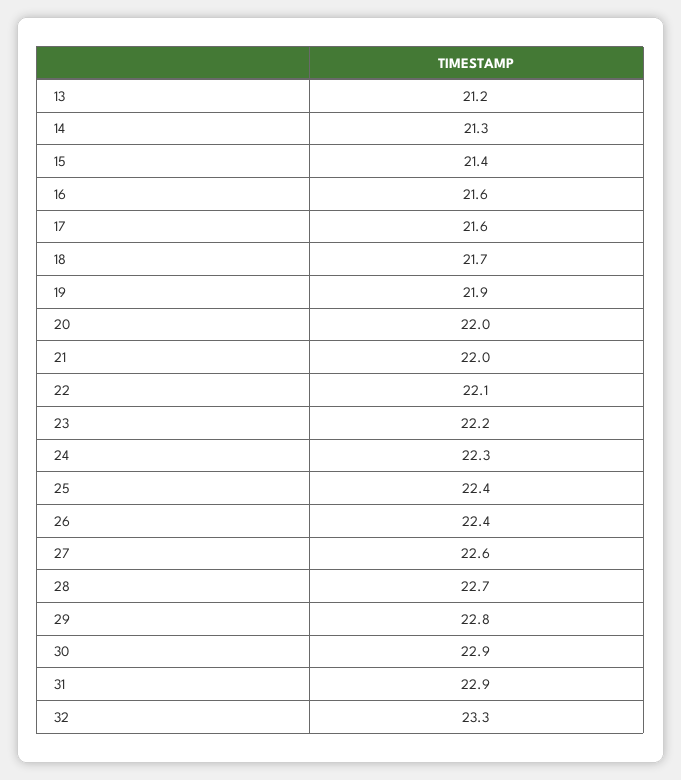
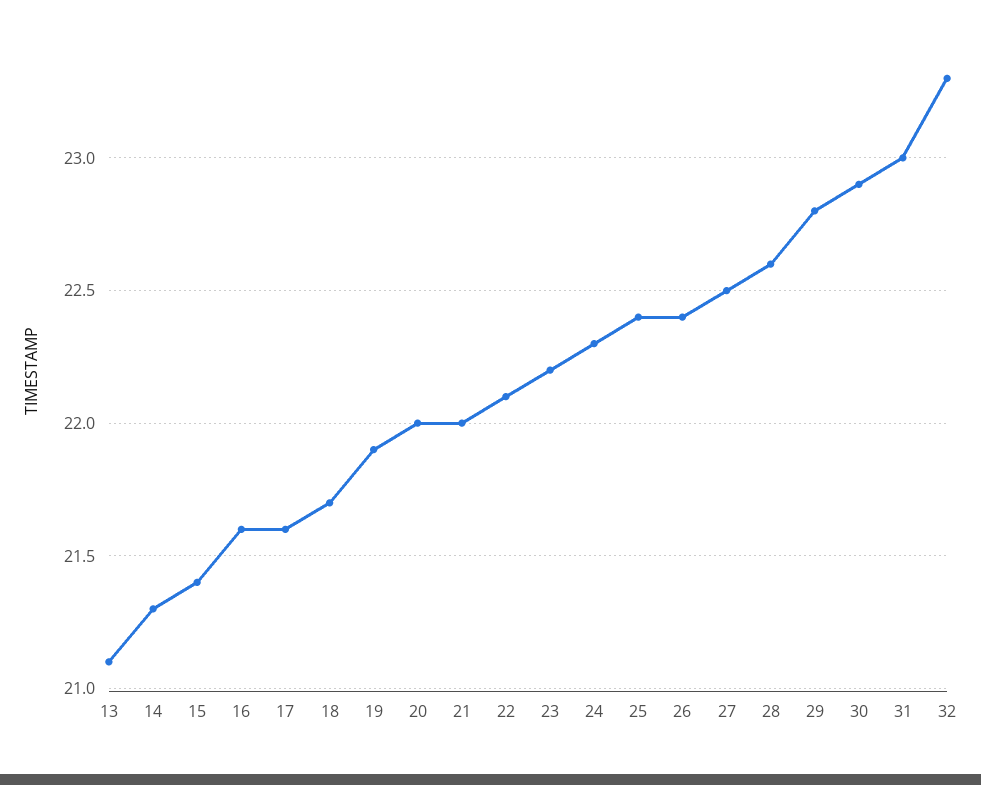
13: 21.2 -> 21.1
27: 22.6 -> 22.5
28: 22.7 -> 22.6
31: 22.9 -> 23

